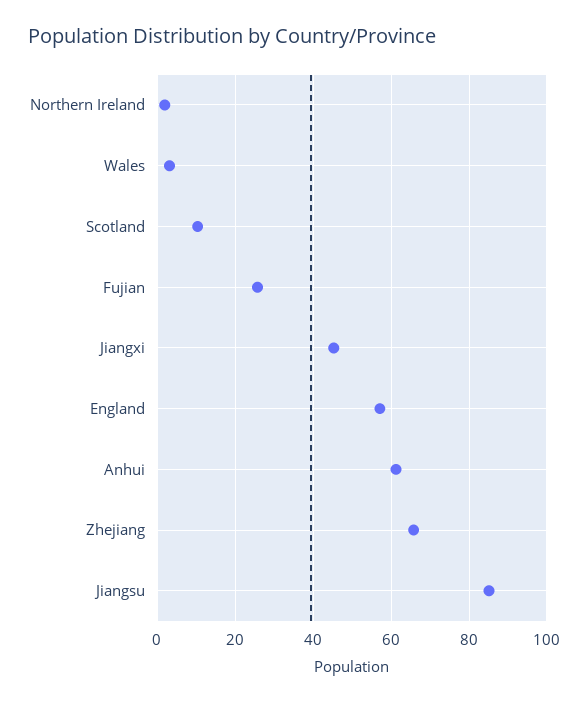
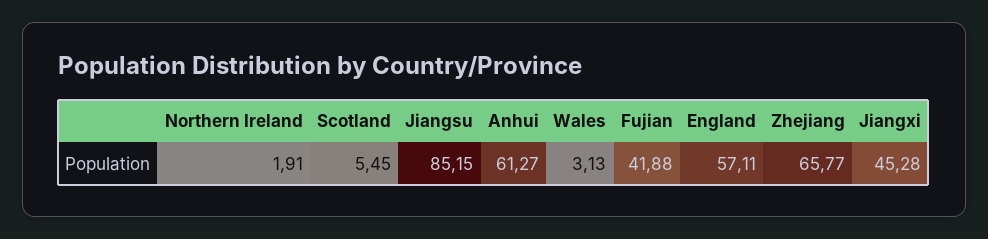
Scotland: 10 -> 5.45
Fujian: 26 -> 41.88

